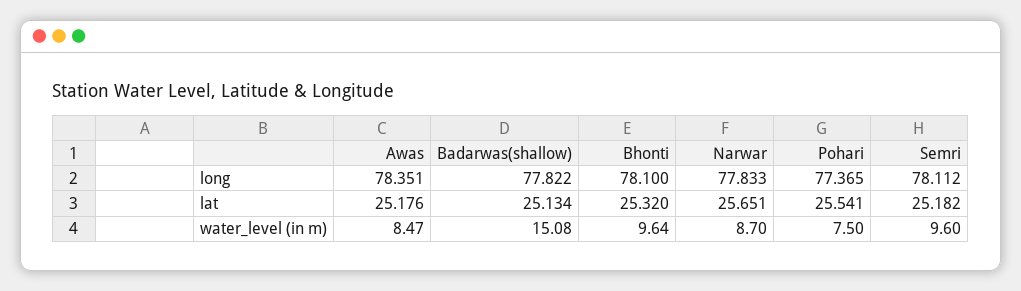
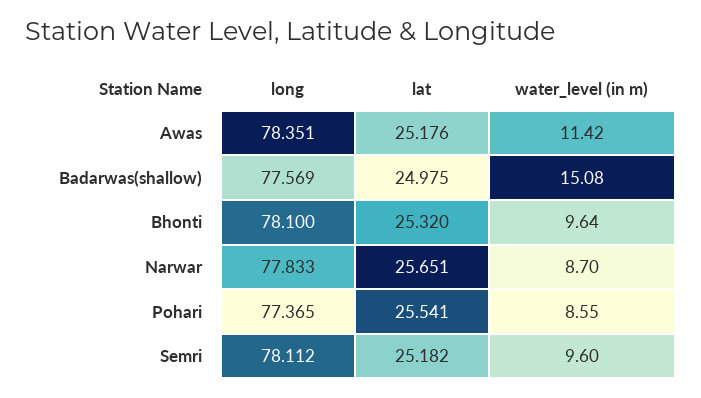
Badarwas(shallow), long: 77.822 -> 77.569
Badarwas(shallow), lat: 25.134 -> 24.975
Awas, water_level (in m): 8.47 -> 11.42
Pohari, water_level (in m): 7.5 -> 8.55

